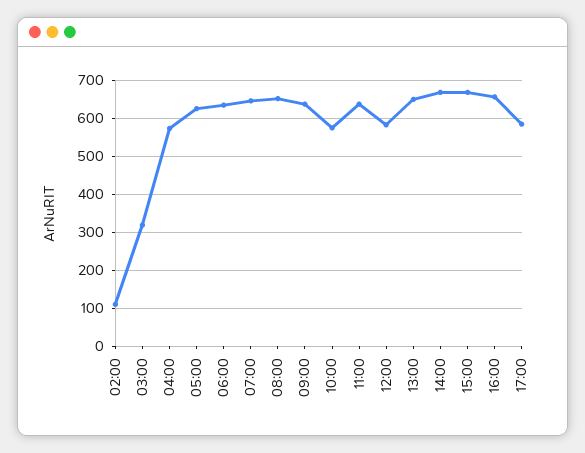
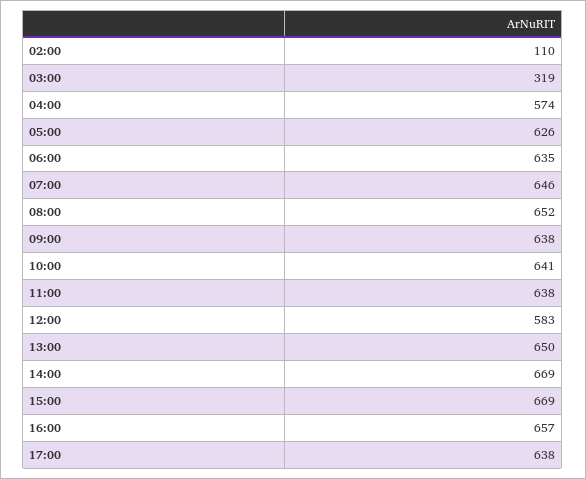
10:00: 580 -> 641
17:00: 580 -> 638

